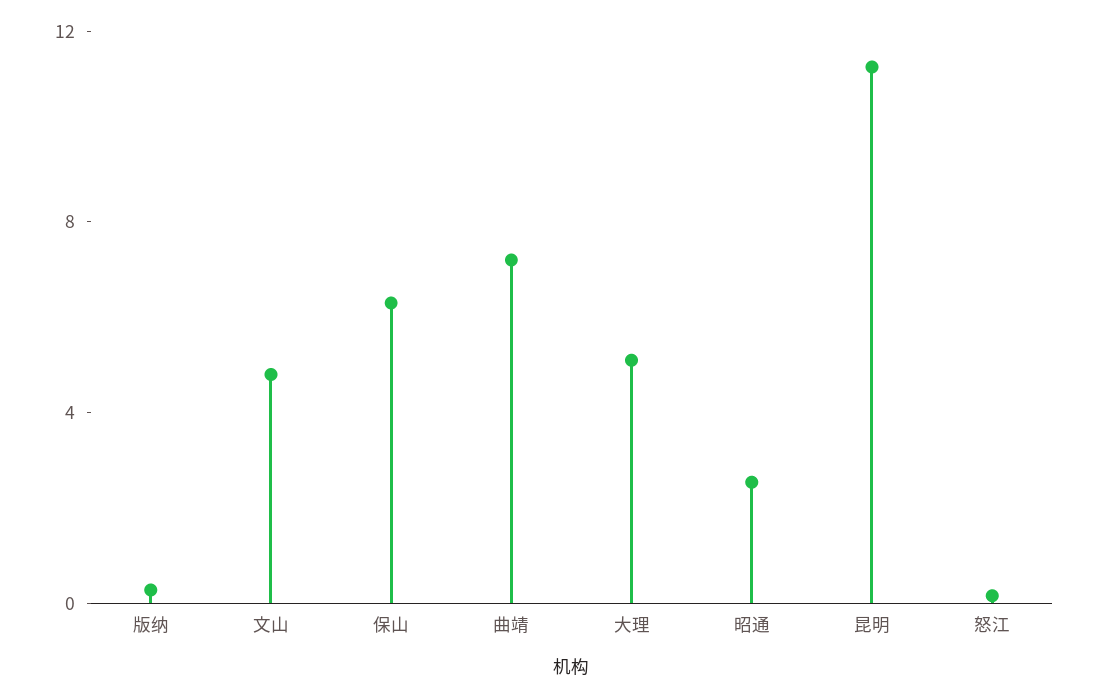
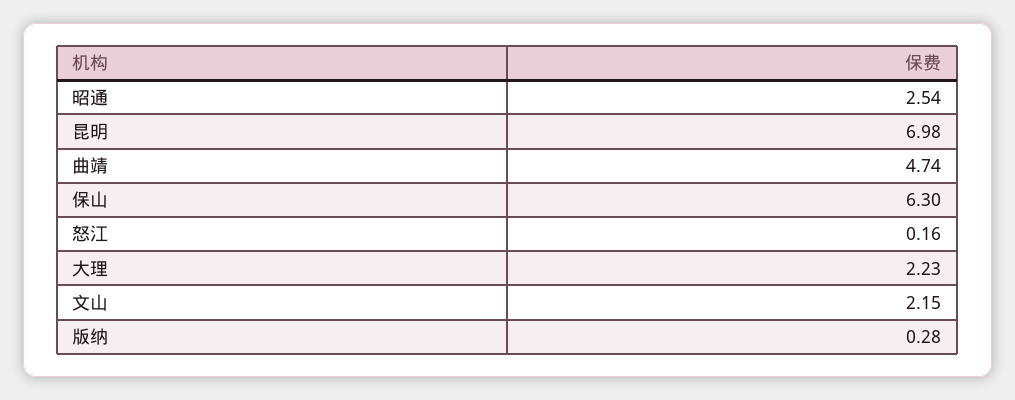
文山: 5 -> 2.15
曲靖: 7 -> 4.74
大理: 5 -> 2.23
昆明: 11 -> 6.98

